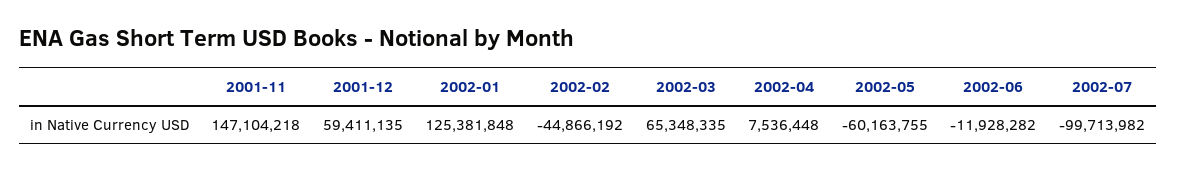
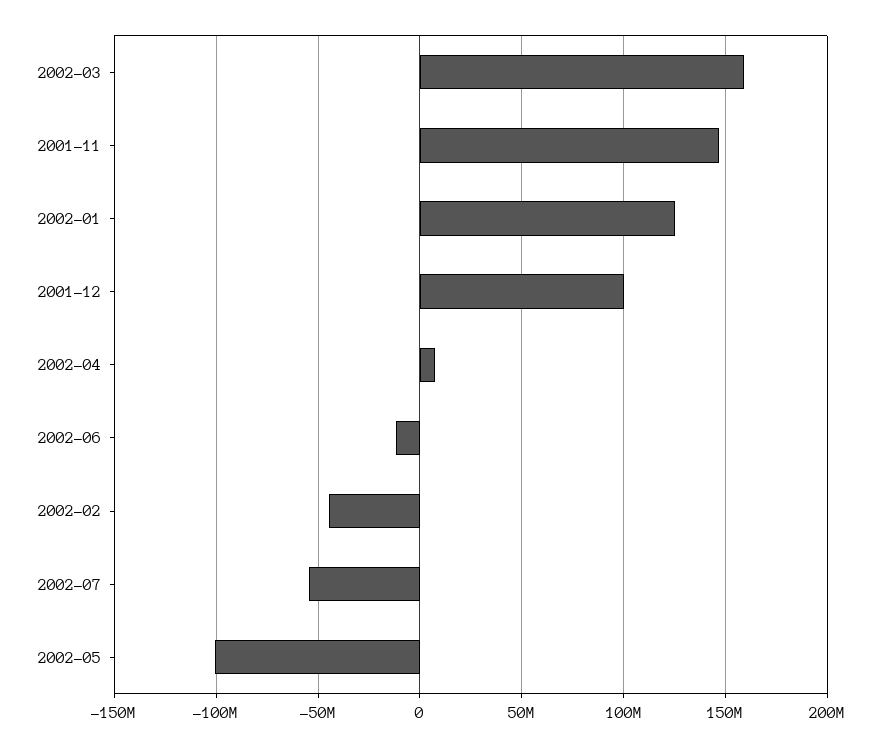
2001-12: 59411135 -> 100000000
2002-03: 65348335 -> 160000000
2002-05: -60163755 -> -100000000
2002-07: -99713982 -> -55000000

